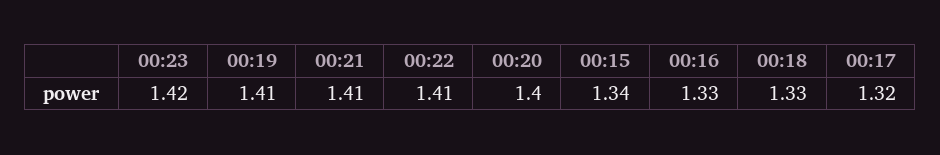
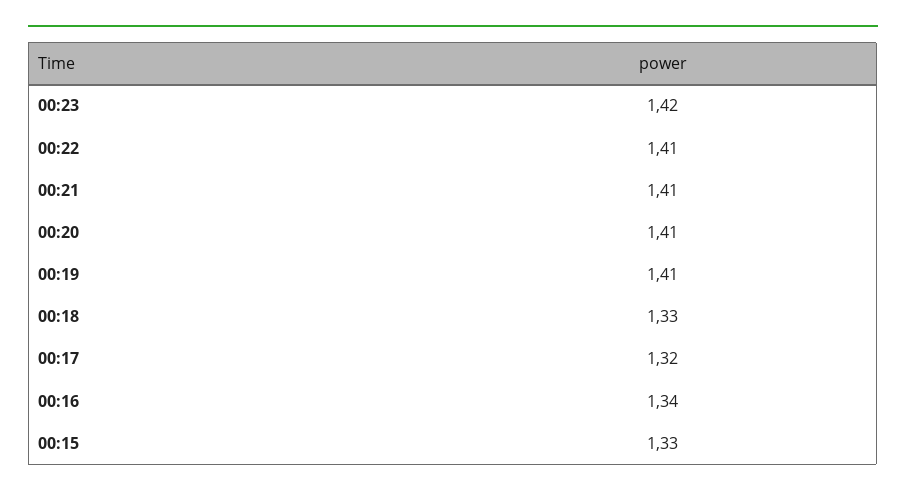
00:20: 1.4 -> 1.41
00:15: 1.34 -> 1.33
00:16: 1.33 -> 1.34

